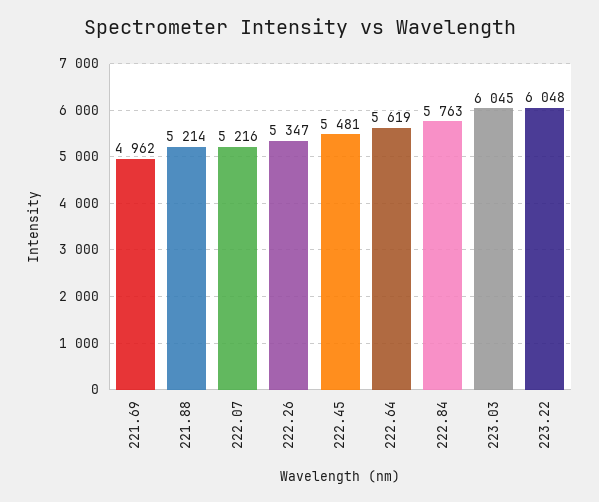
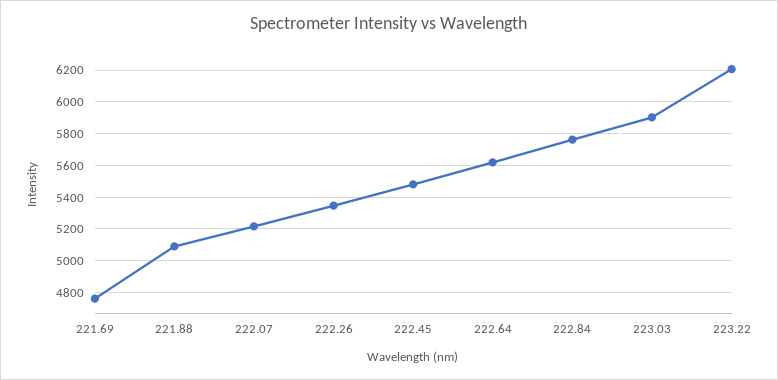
221.69: 4962 -> 4750
221.88: 5214 -> 5100
223.03: 6045 -> 5900
223.22: 6048 -> 6200

